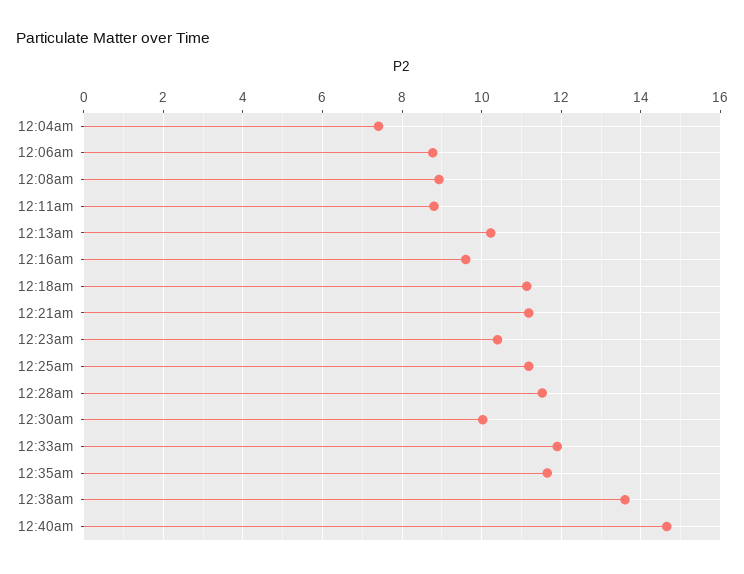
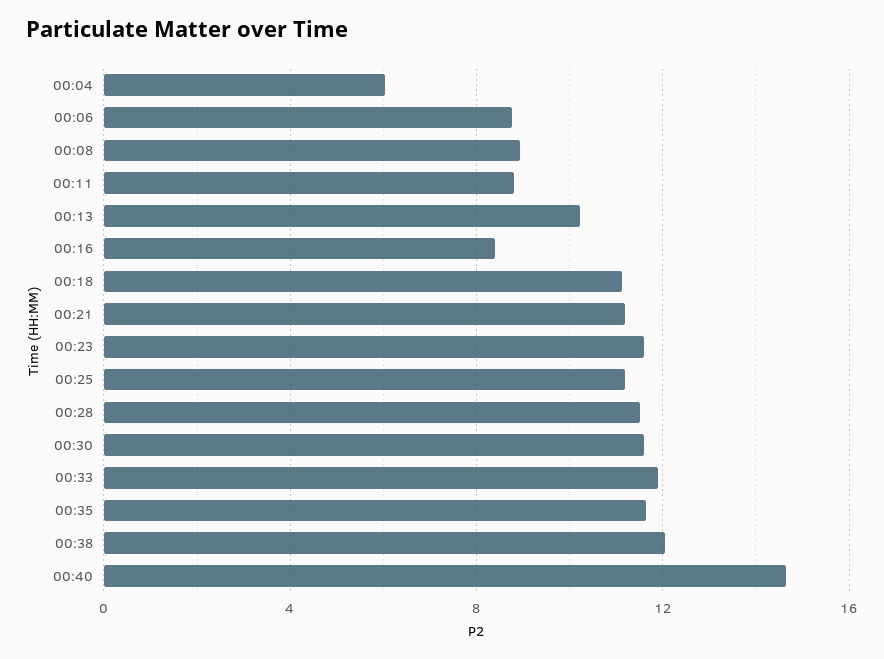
12:04am: 7.4 -> 6
12:16am: 9.6 -> 8.5
12:23am: 10.4 -> 11.5
12:30am: 10 -> 11.5
12:38am: 13.6 -> 12

